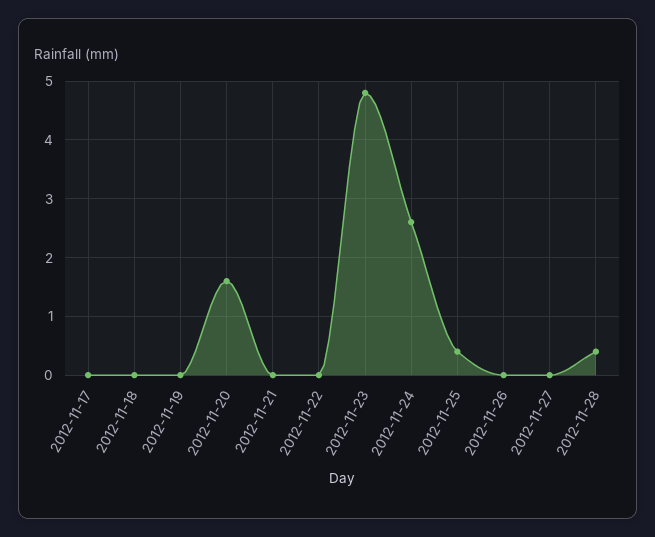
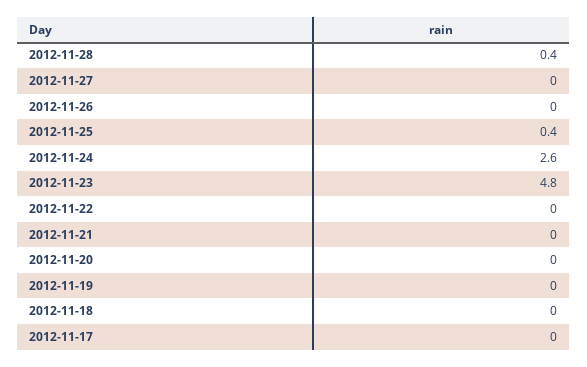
2012-11-20: 1.5 -> 0

